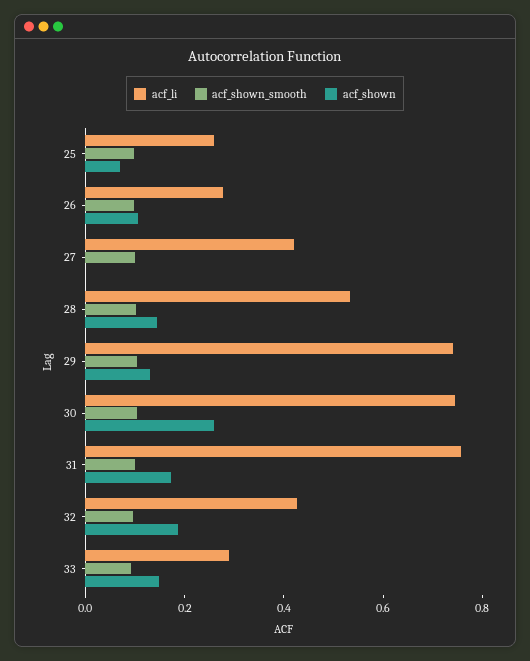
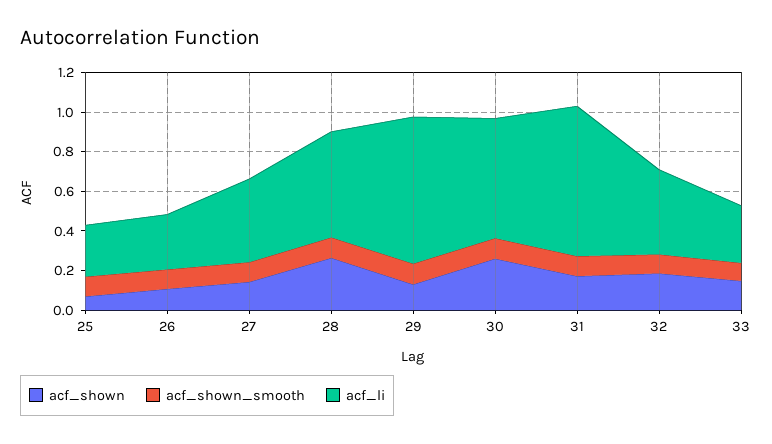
acf_shown, 27: 0 -> 0.15
acf_shown, 28: 0.15 -> 0.25
acf_li, 30: 0.75 -> 0.6

